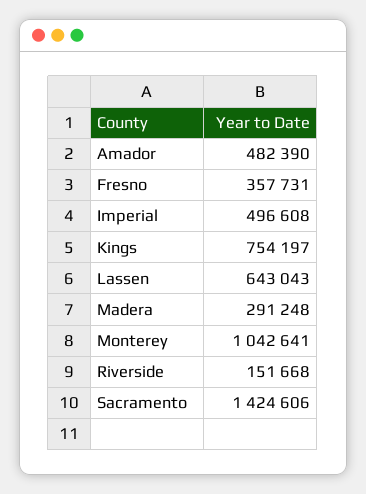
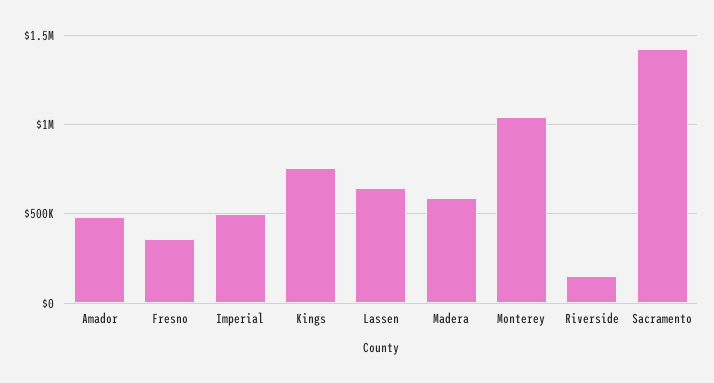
Madera: 291248 -> 600000

